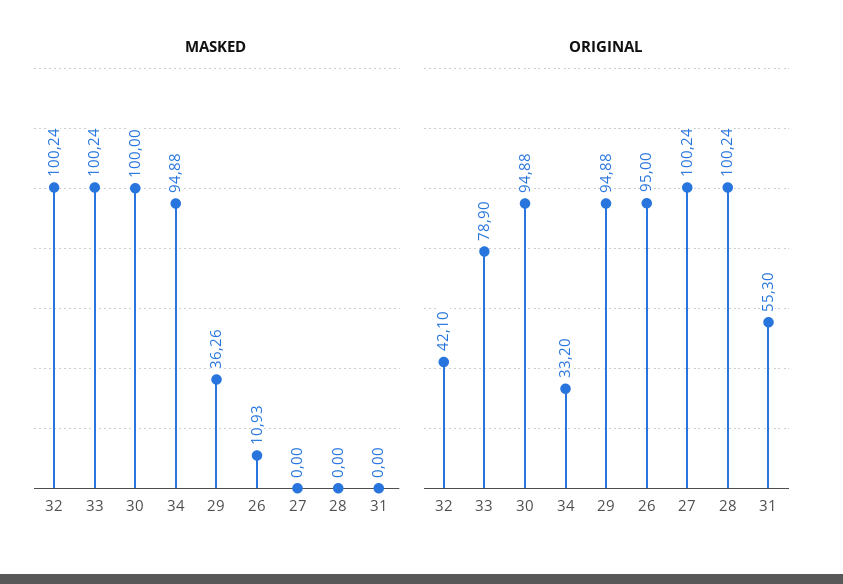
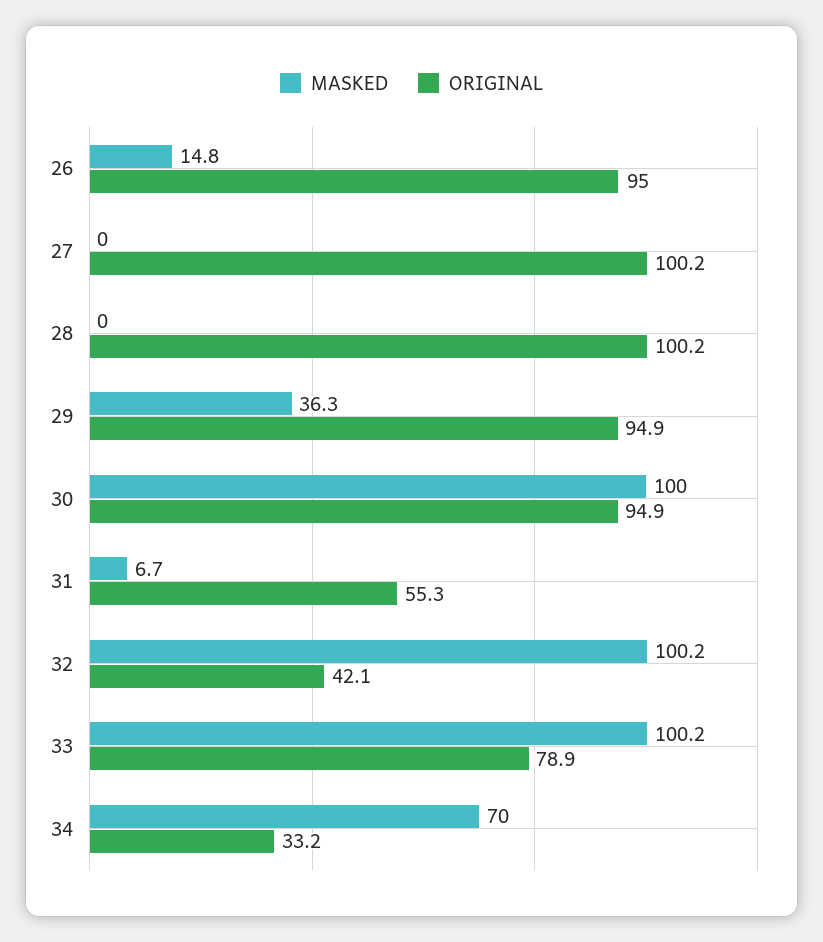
MASKED, 34: 94.88 -> 70
MASKED, 26: 10.93 -> 14.8
MASKED, 31: 0 -> 6.7

